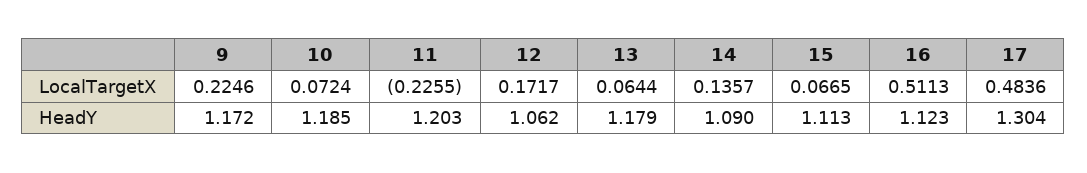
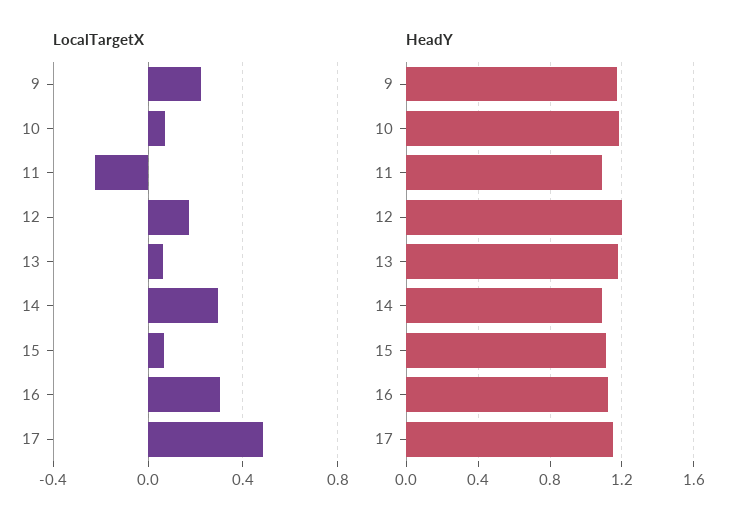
LocalTargetX, 14: 0.1357 -> 0.3
LocalTargetX, 16: 0.5113 -> 0.3
HeadY, 11: 1.203 -> 1.1
HeadY, 12: 1.062 -> 1.2
HeadY, 17: 1.304 -> 1.15

